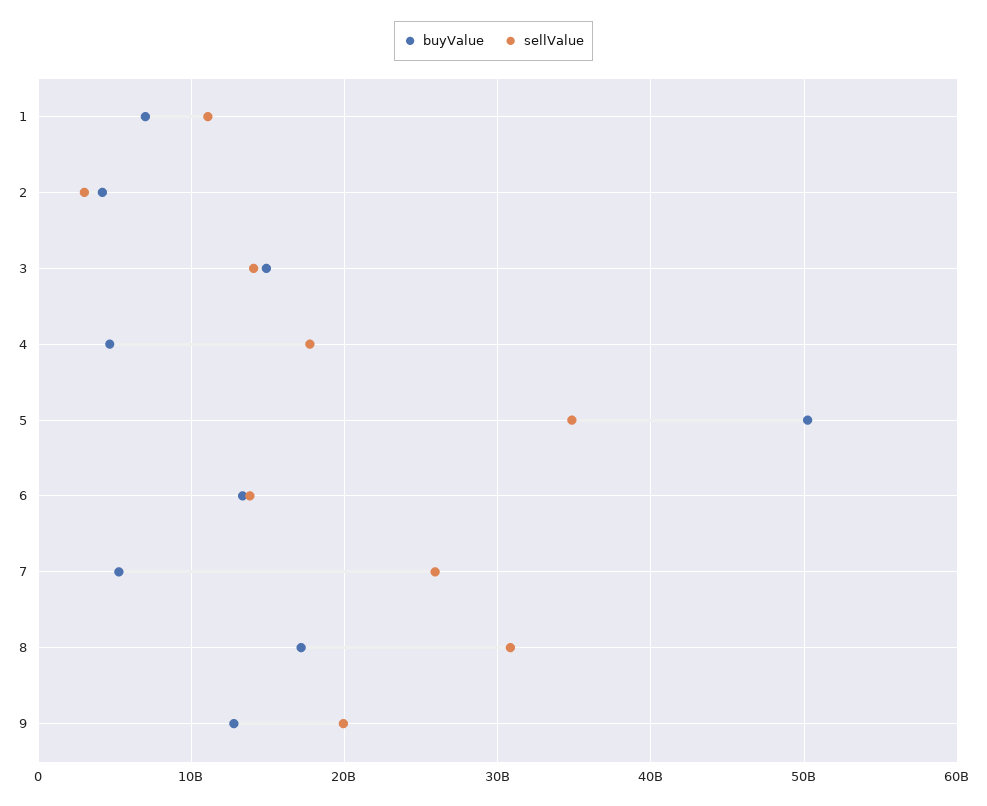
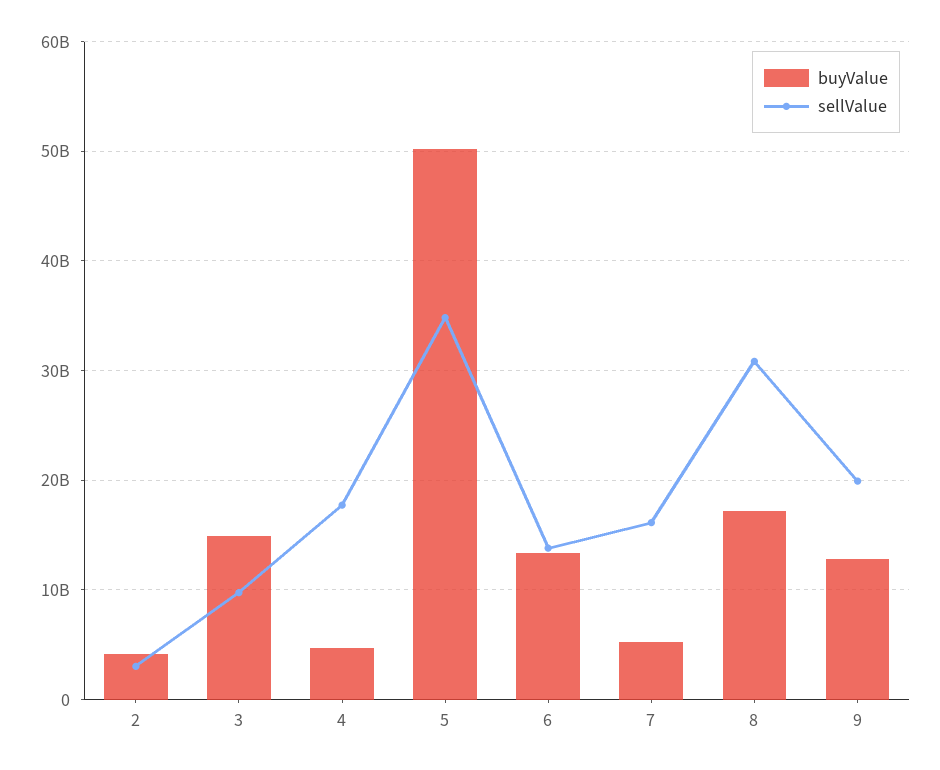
buyValue, 1: 7000000000 -> none
sellValue, 1: 11000000000 -> none
sellValue, 3: 14000000000 -> 10000000000
sellValue, 7: 26000000000 -> 16000000000

